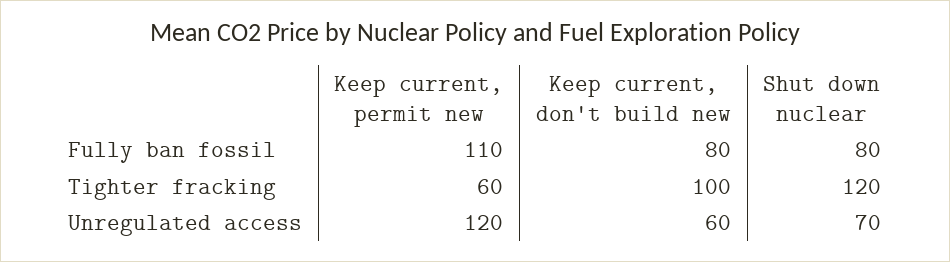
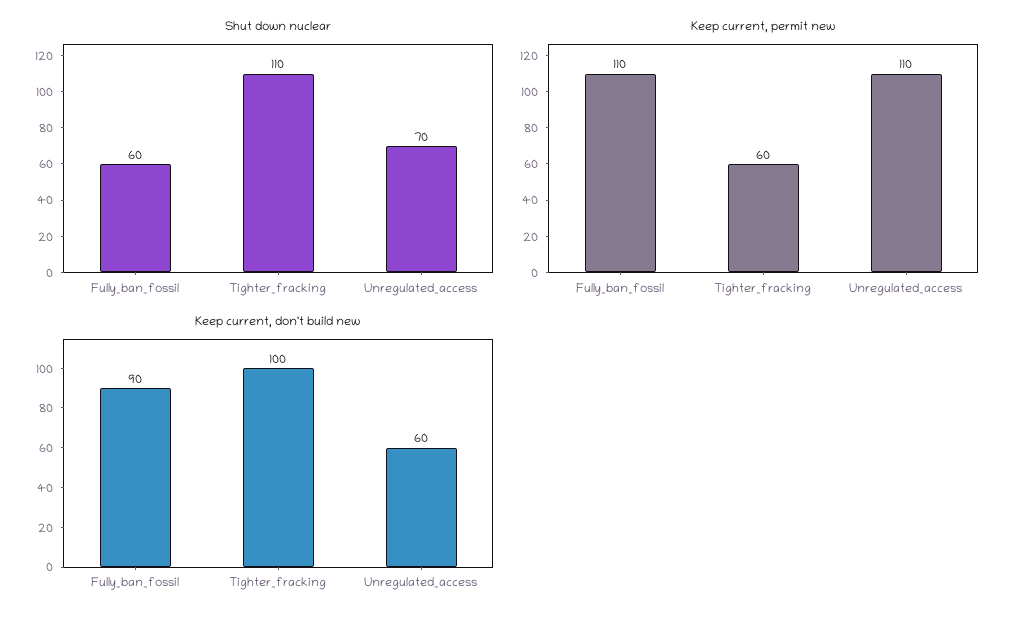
Keep current, don't build new, Fully ban fossil: 80 -> 90
Shut down nuclear, Fully ban fossil: 80 -> 60
Shut down nuclear, Tighter fracking: 120 -> 110
Keep current, permit new, Unregulated access: 120 -> 110

